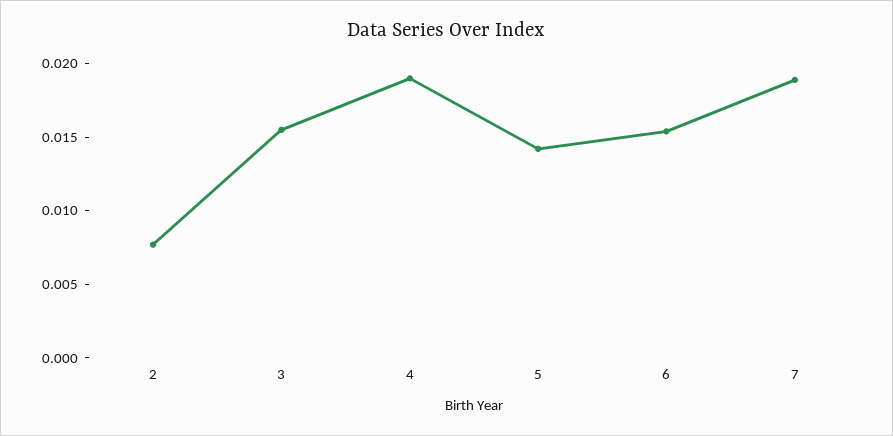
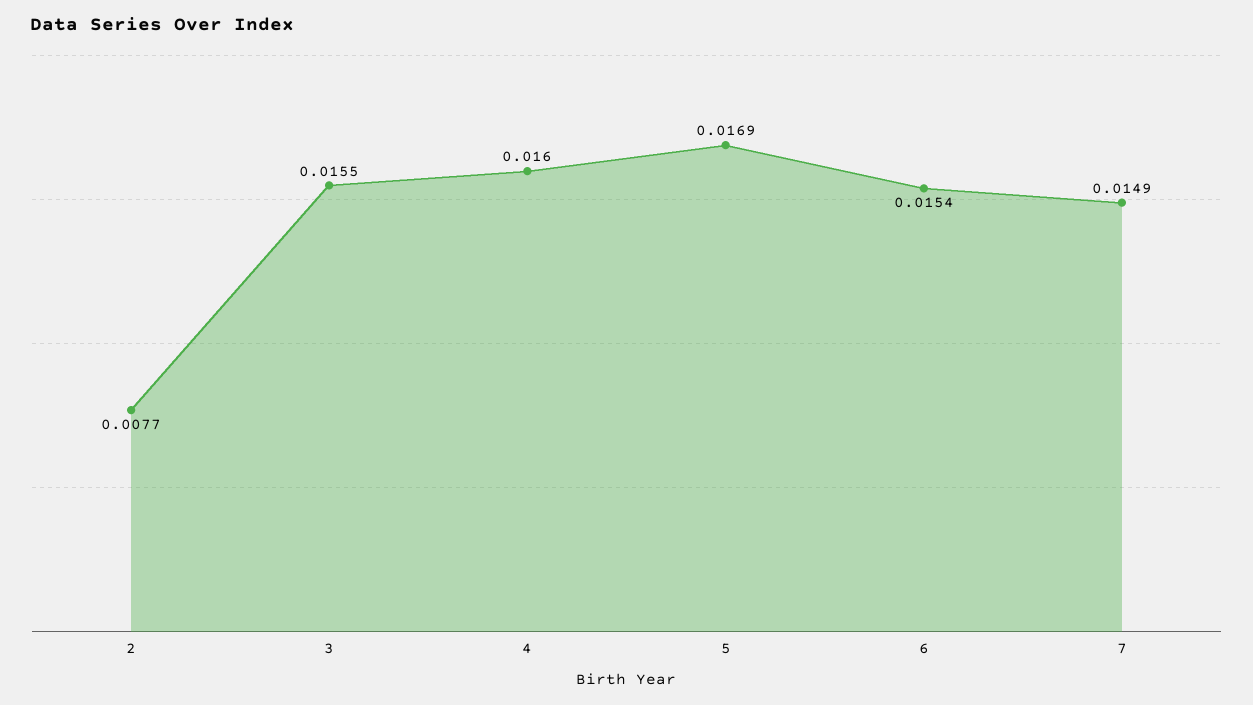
4: 0.019 -> 0.016
5: 0.014 -> 0.0169
7: 0.019 -> 0.0149

